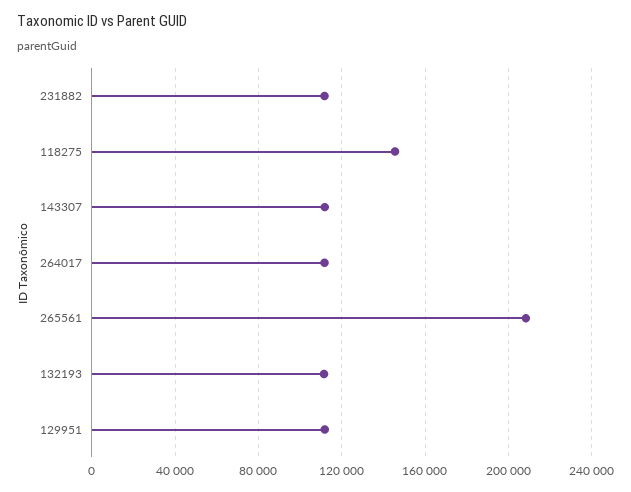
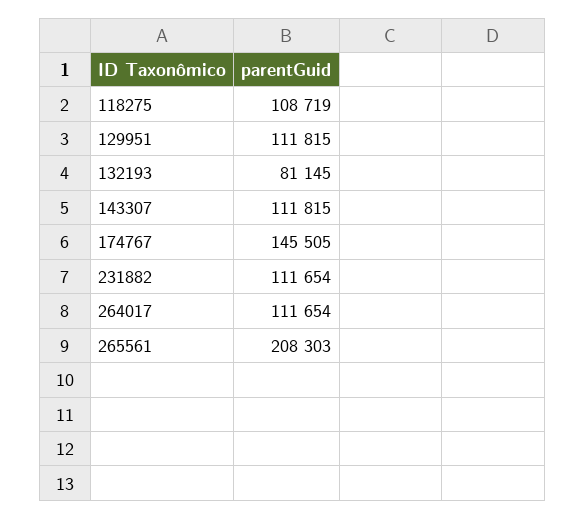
118275: 145000 -> 108719
132193: 110000 -> 81145
174767: none -> 145505

